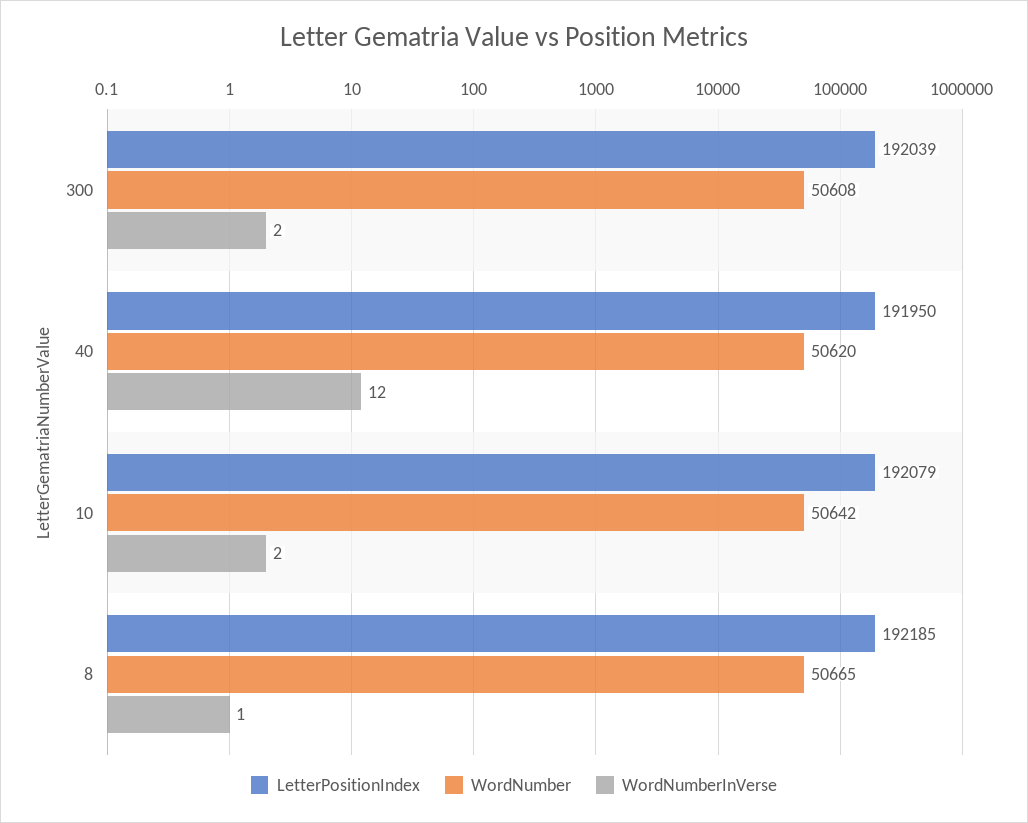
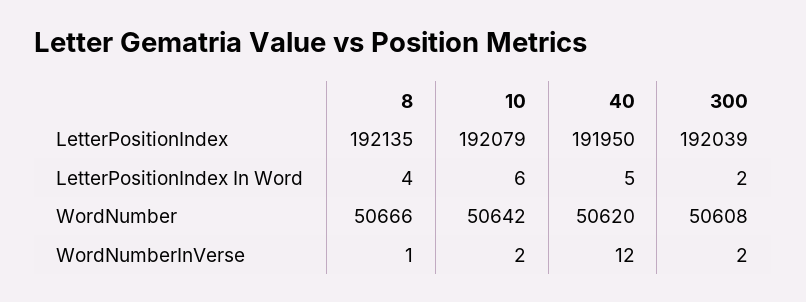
LetterPositionIndex, 8: 192185 -> 192135
WordNumber, 8: 50665 -> 50666
LetterPositionIndex In Word, 8: none -> 4
LetterPositionIndex In Word, 10: none -> 6
LetterPositionIndex In Word, 40: none -> 5
LetterPositionIndex In Word, 300: none -> 2

